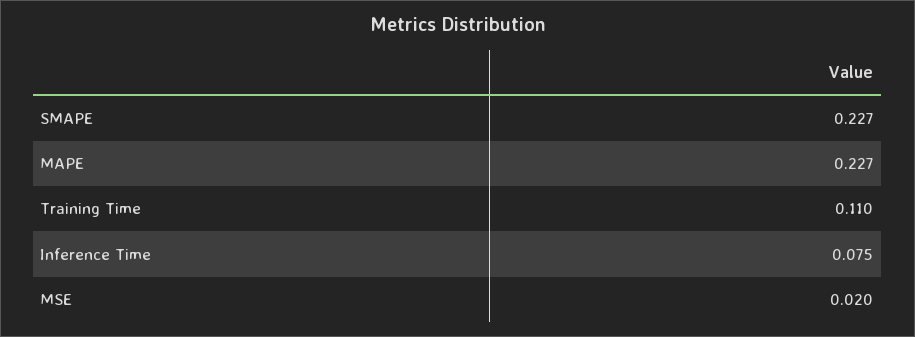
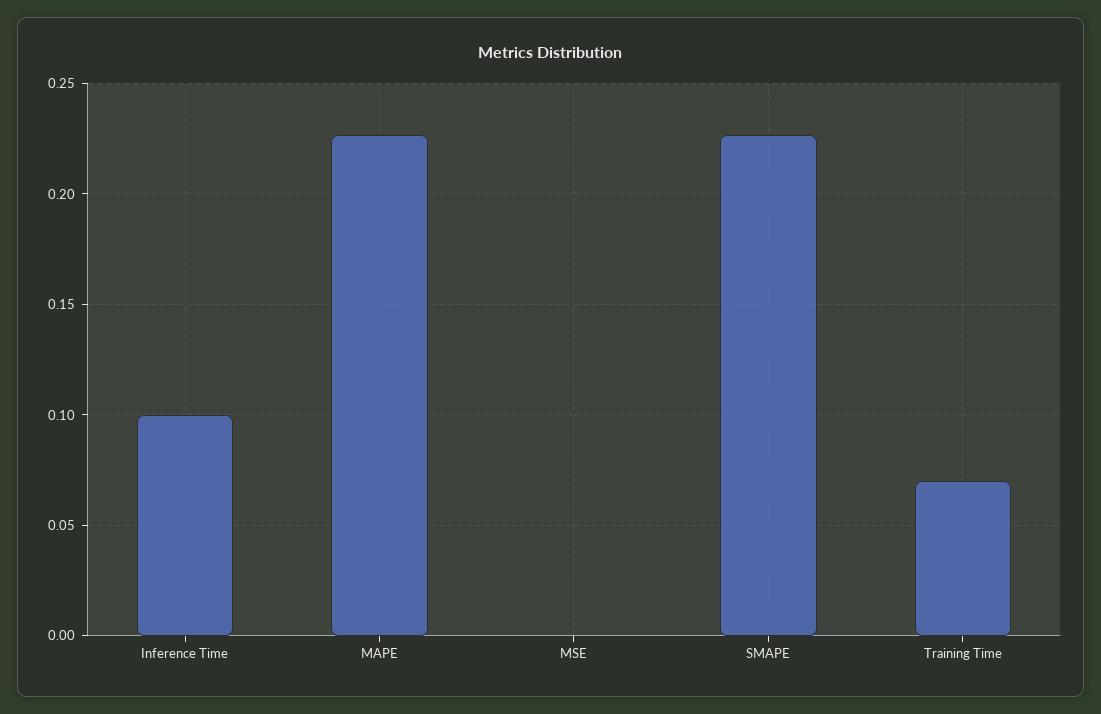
Training Time: 0.11 -> 0.07
Inference Time: 0.075 -> 0.1
MSE: 0.02 -> 0

